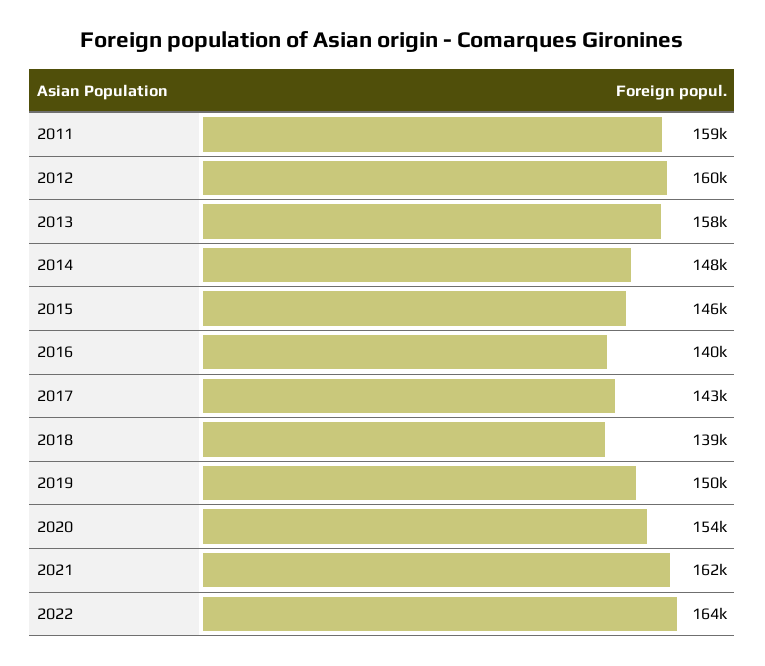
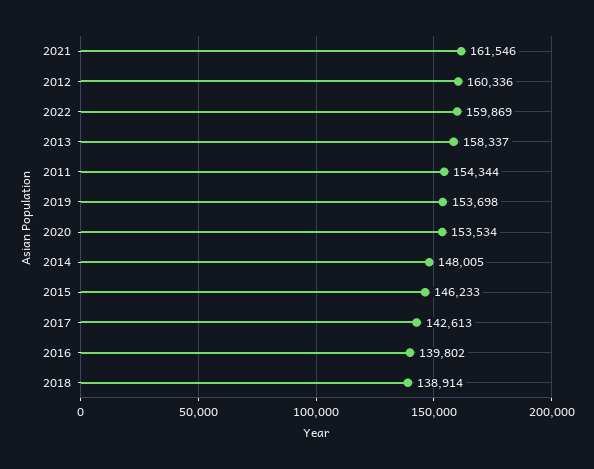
2011: 159000 -> 154344
2019: 150000 -> 153698
2022: 164000 -> 159869

